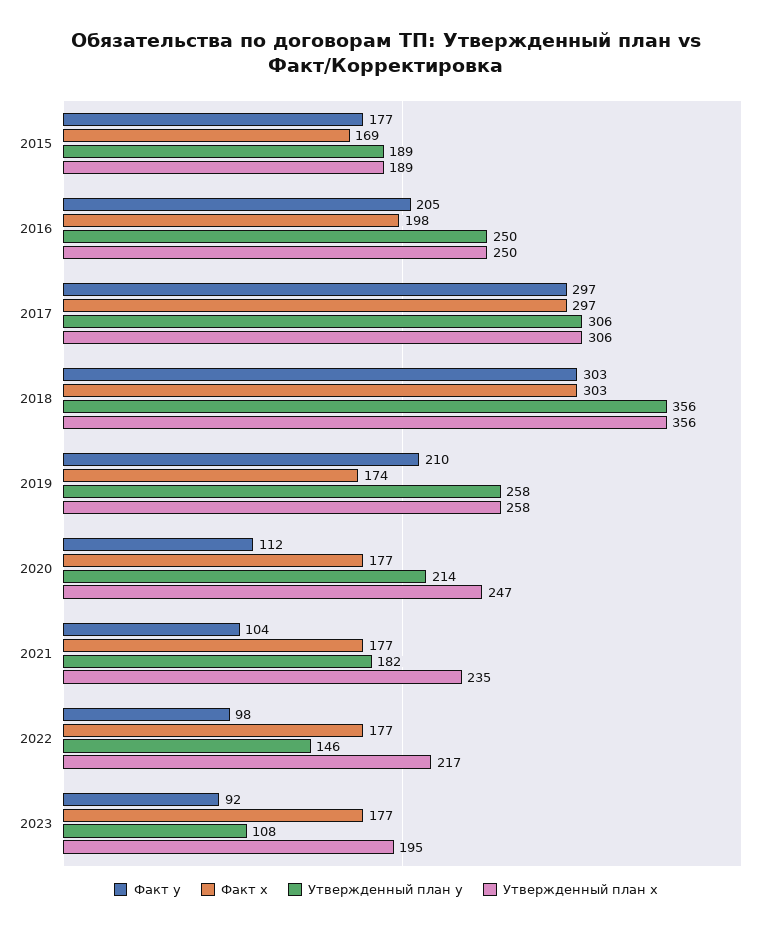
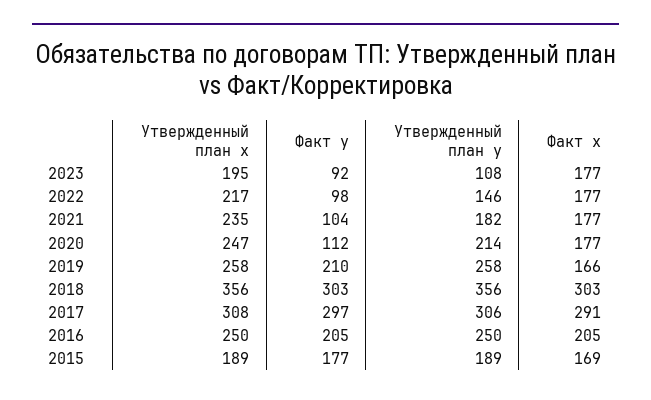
Факт x, 2016: 198 -> 205
Факт x, 2017: 297 -> 291
Утвержденный план x, 2017: 306 -> 308
Факт x, 2019: 174 -> 166

